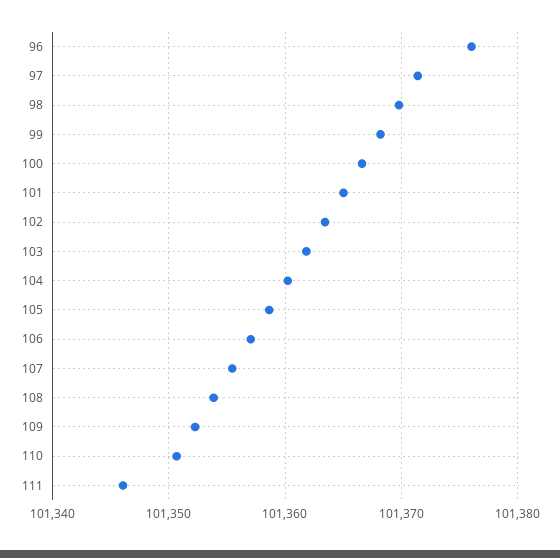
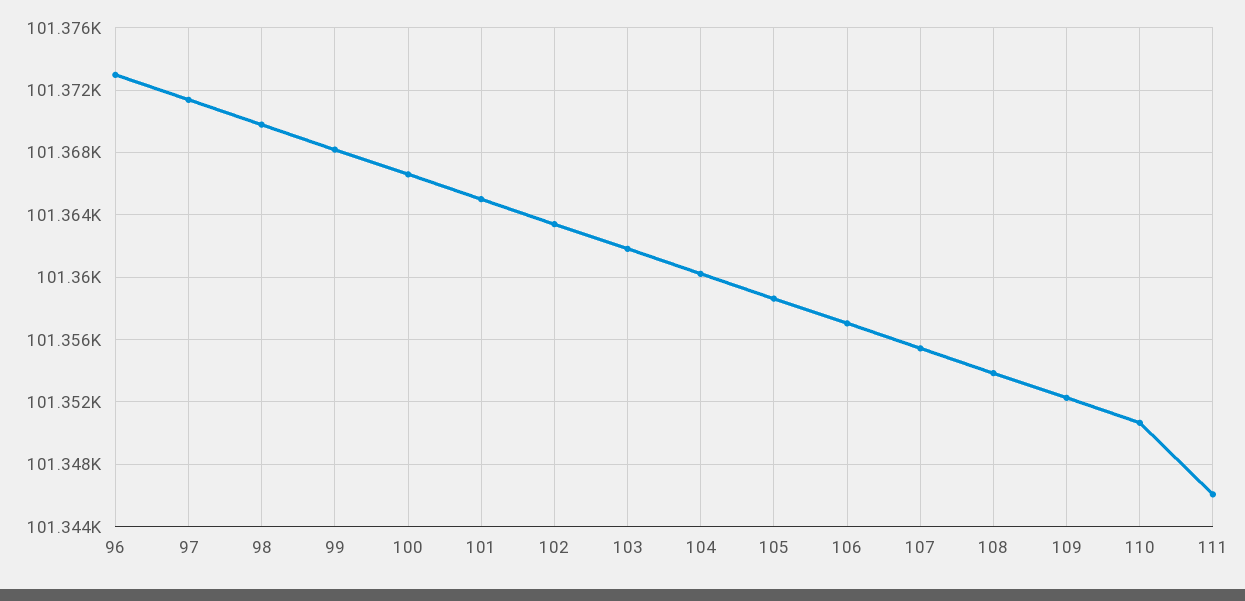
96: 101376 -> 101373

